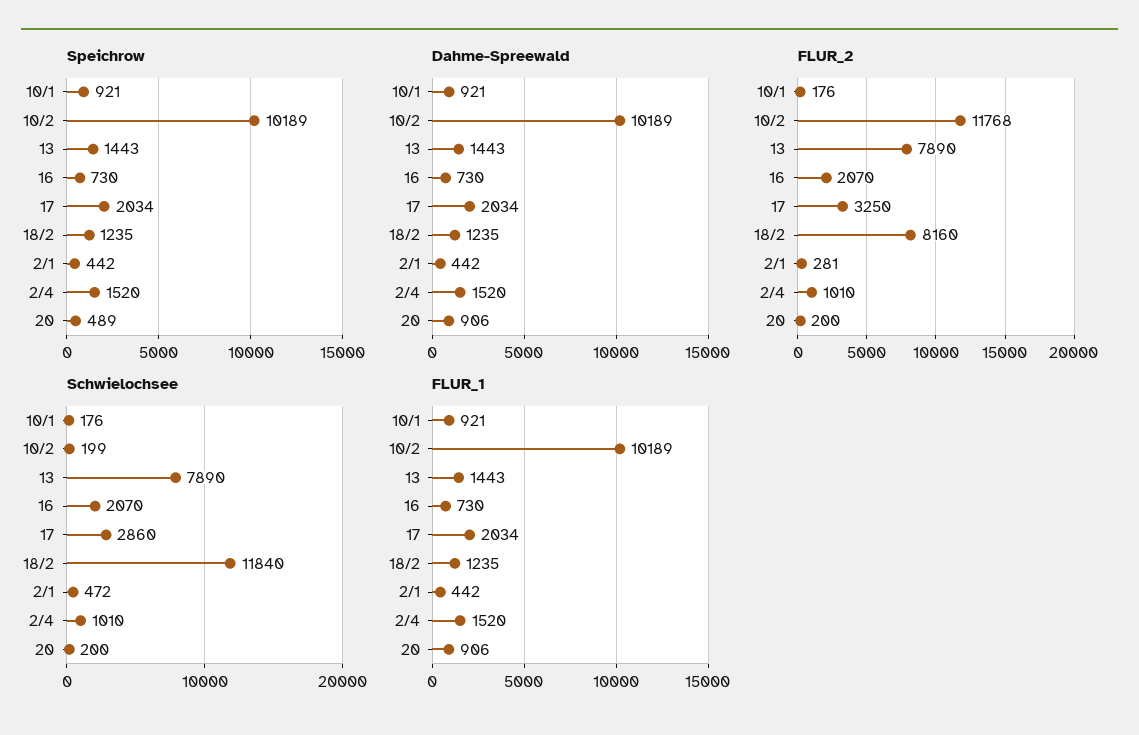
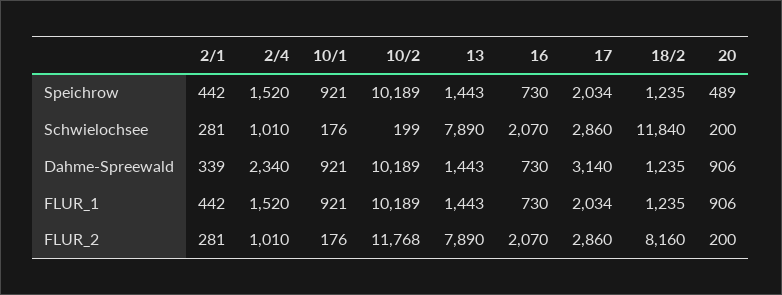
Dahme-Spreewald, 17: 2034 -> 3140
Dahme-Spreewald, 2/1: 442 -> 339
Dahme-Spreewald, 2/4: 1520 -> 2340
FLUR_2, 17: 3250 -> 2860
Schwielochsee, 2/1: 472 -> 281

